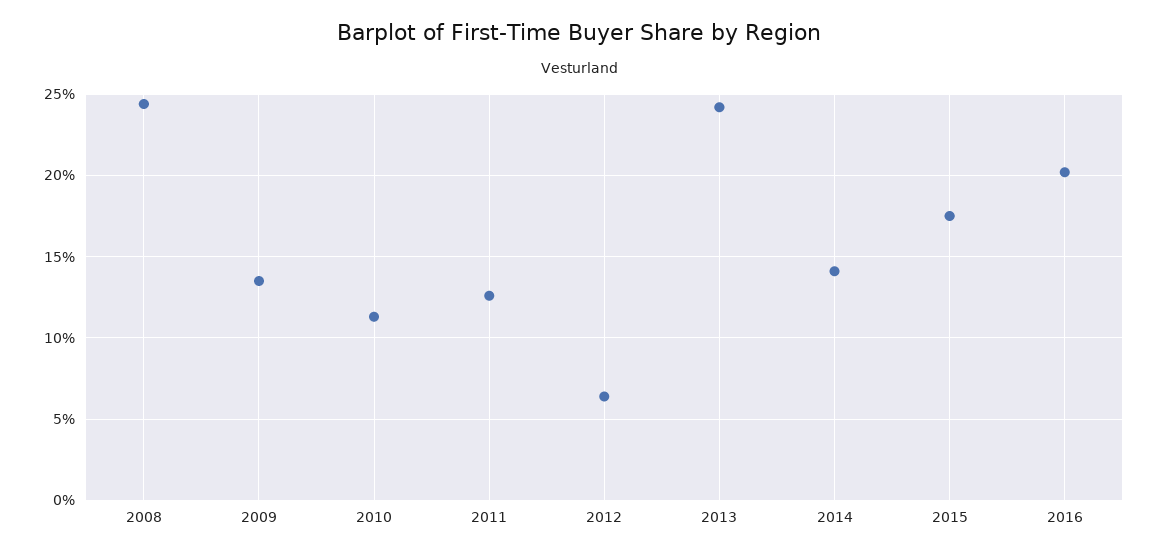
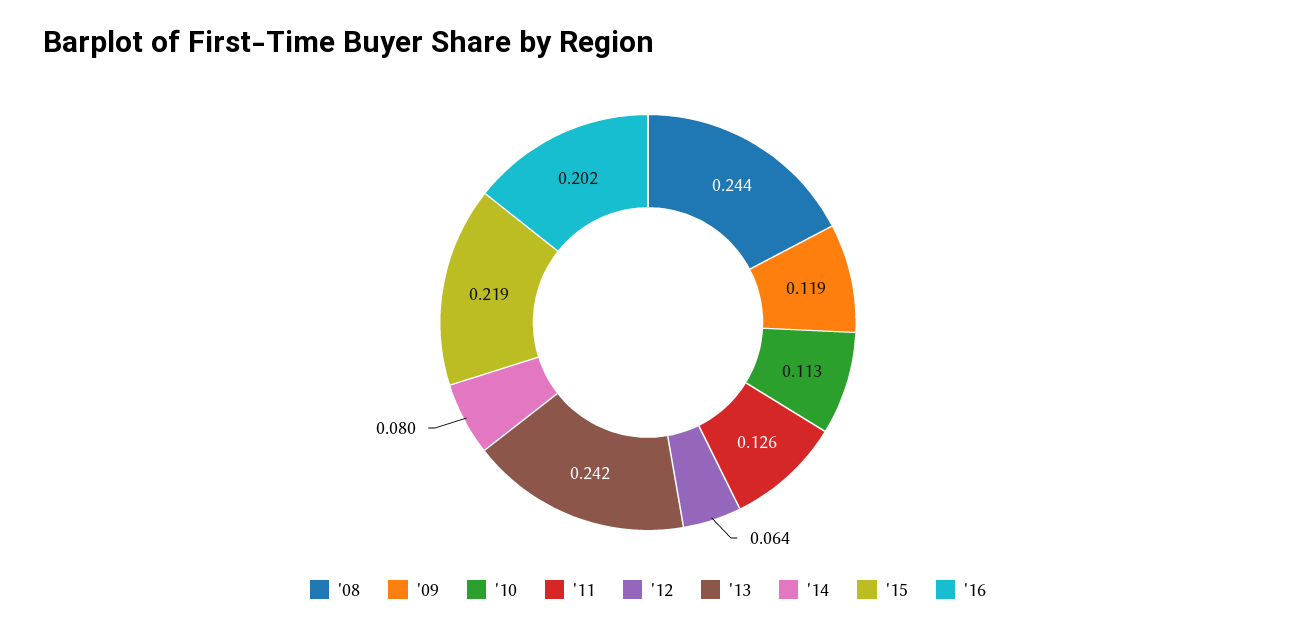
2009: 0.135 -> 0.119
2014: 0.14 -> 0.08
2015: 0.175 -> 0.219

